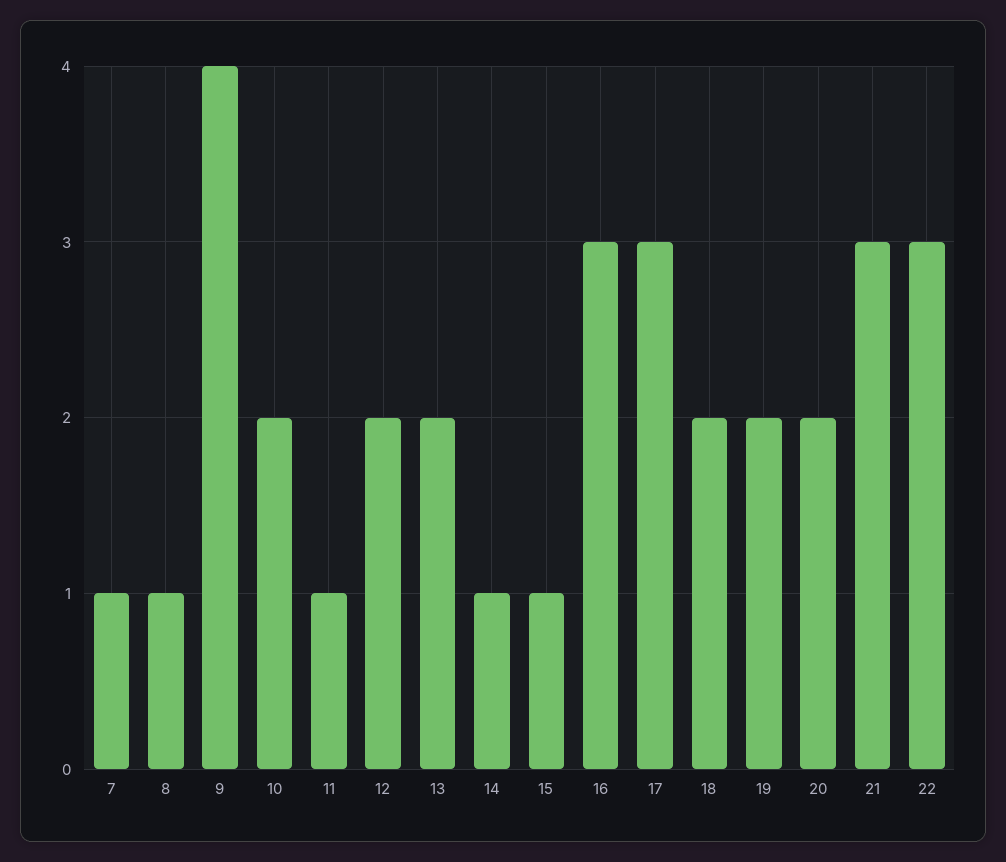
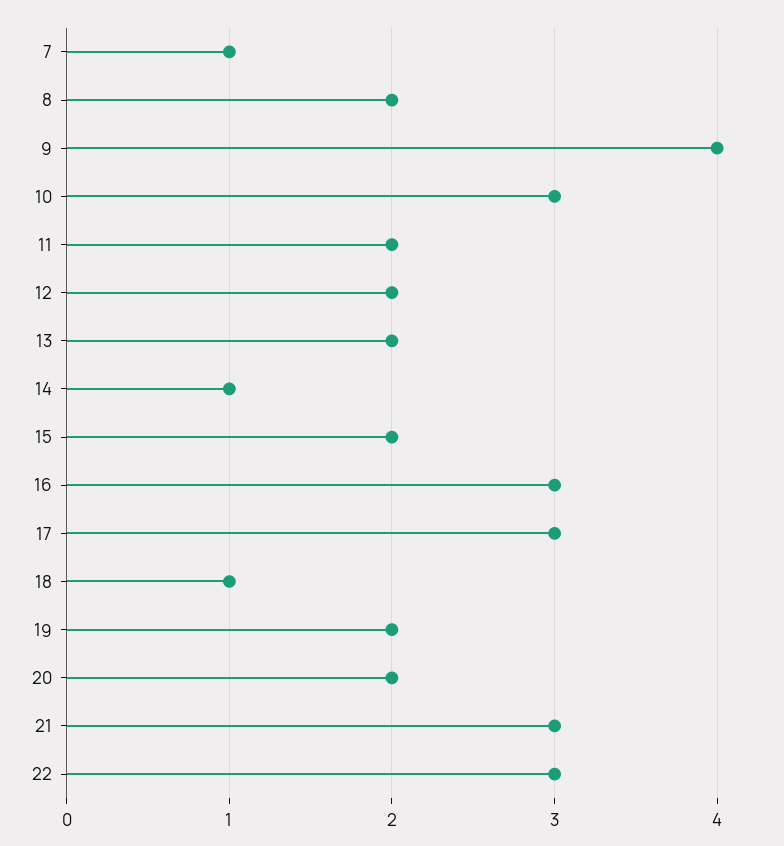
8: 1 -> 2
10: 2 -> 3
11: 1 -> 2
15: 1 -> 2
18: 2 -> 1

